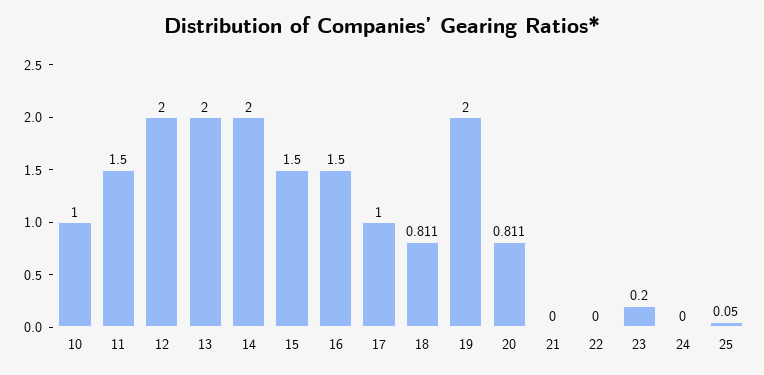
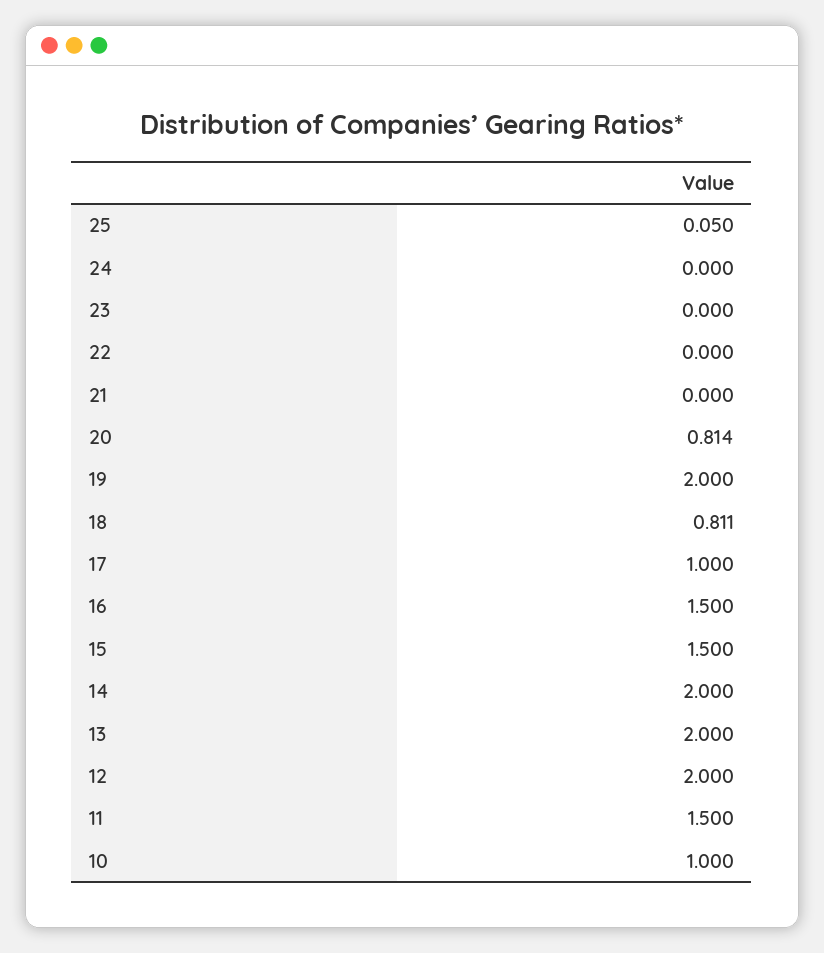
20: 0.811 -> 0.814
23: 0.2 -> 0

